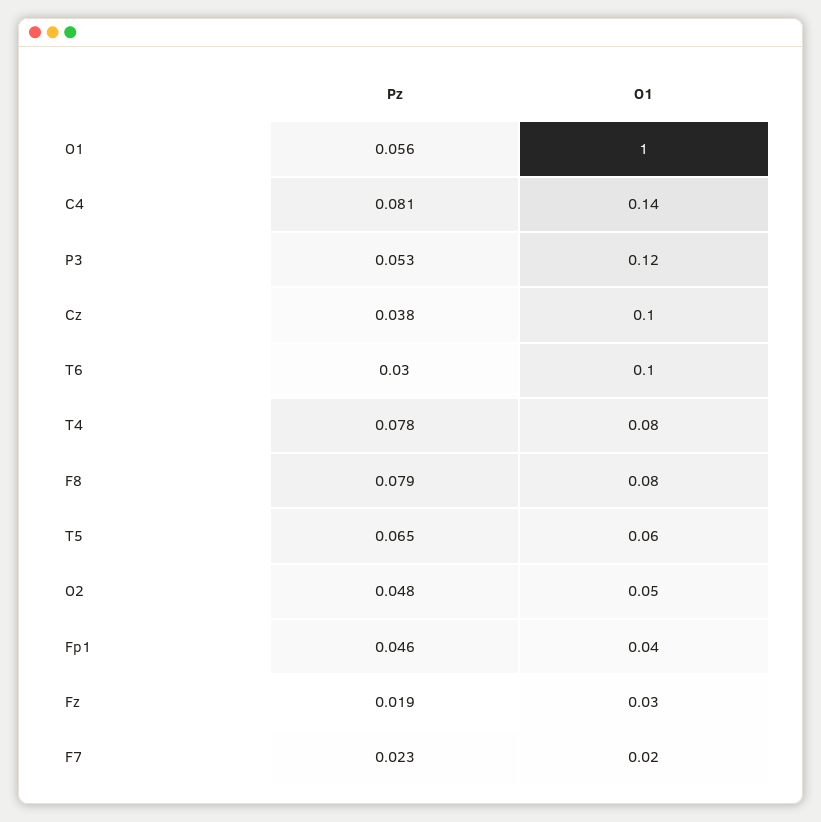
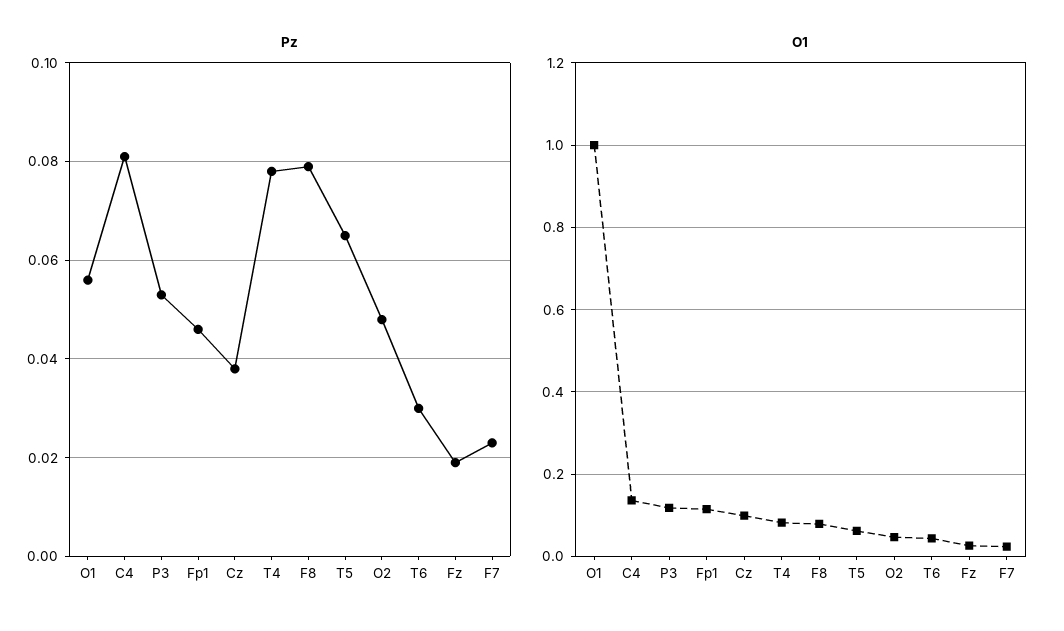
O1, T6: 0.1 -> 0.04
O1, Fp1: 0.04 -> 0.12

